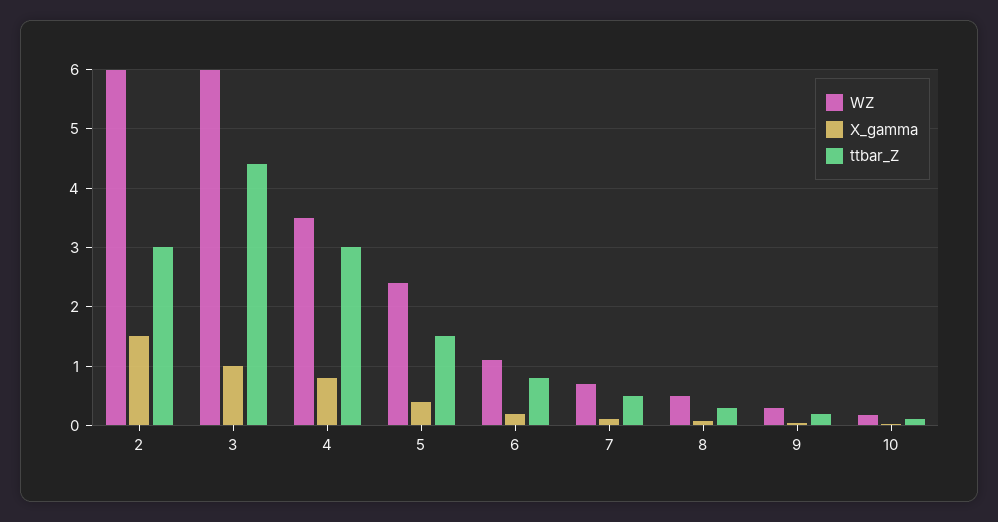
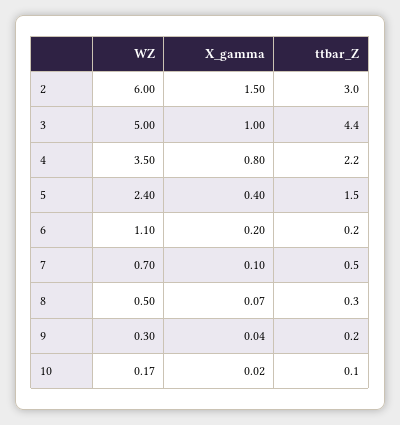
WZ, 3: 6 -> 5
ttbar_Z, 4: 3 -> 2.2
ttbar_Z, 6: 0.8 -> 0.2

